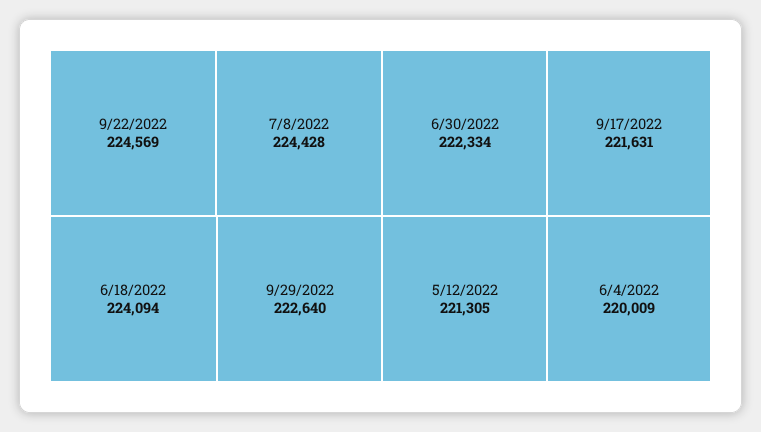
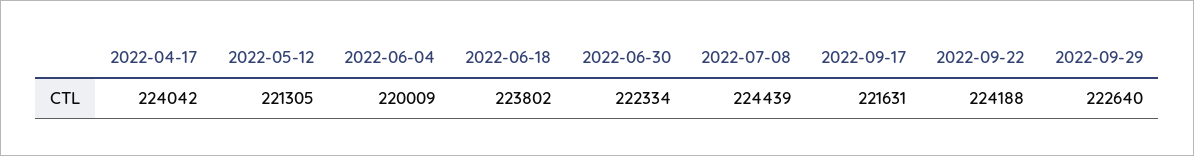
9/22/2022: 224569 -> 224188
7/8/2022: 224428 -> 224439
6/18/2022: 224094 -> 223802
2022-04-17: none -> 224042

